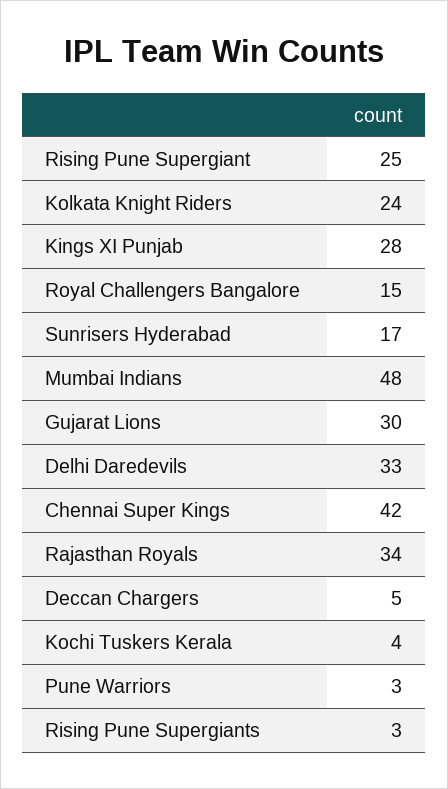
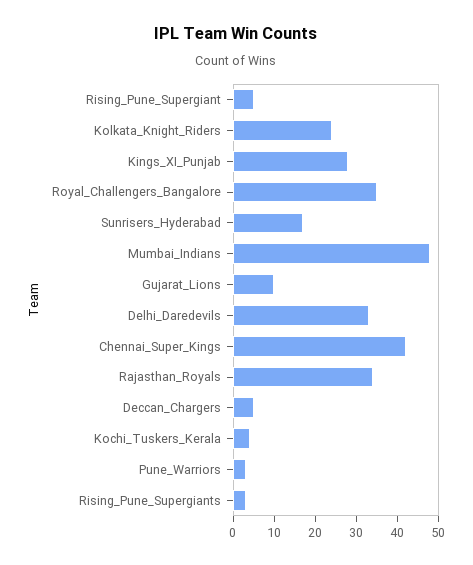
Rising Pune Supergiant: 25 -> 5
Royal Challengers Bangalore: 15 -> 35
Gujarat Lions: 30 -> 10

